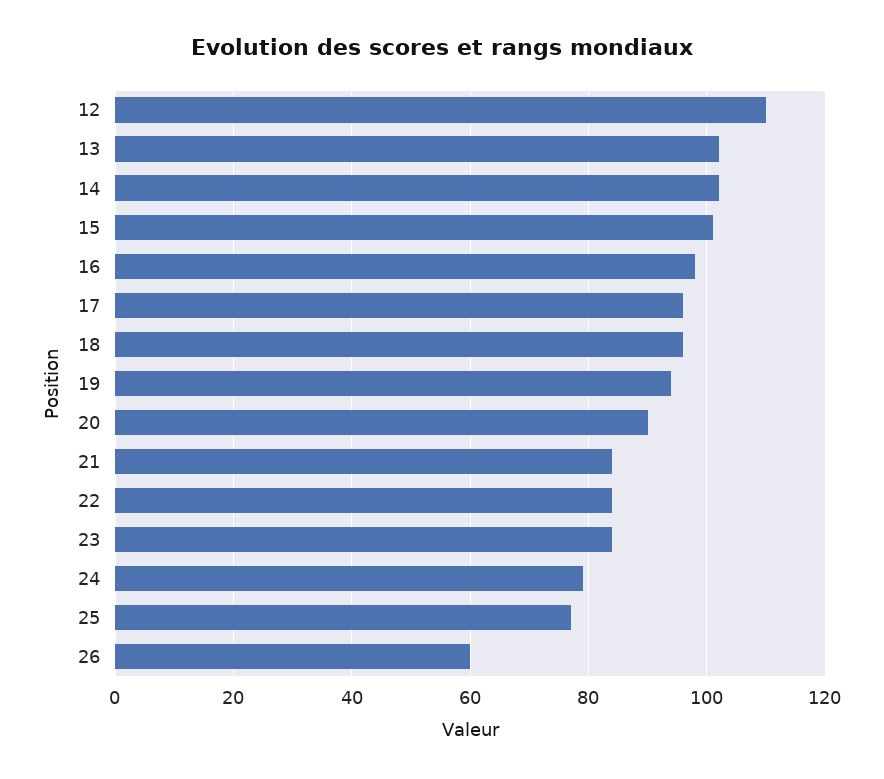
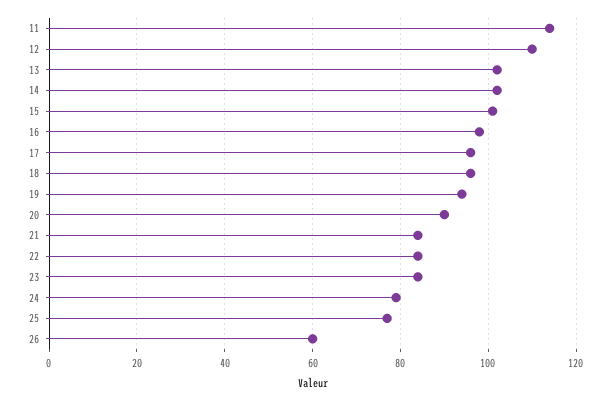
11: none -> 115

